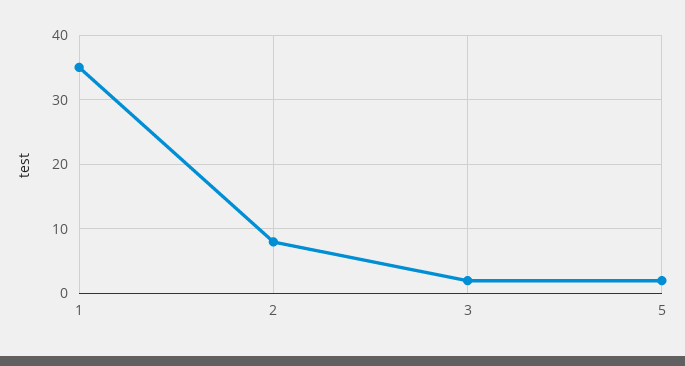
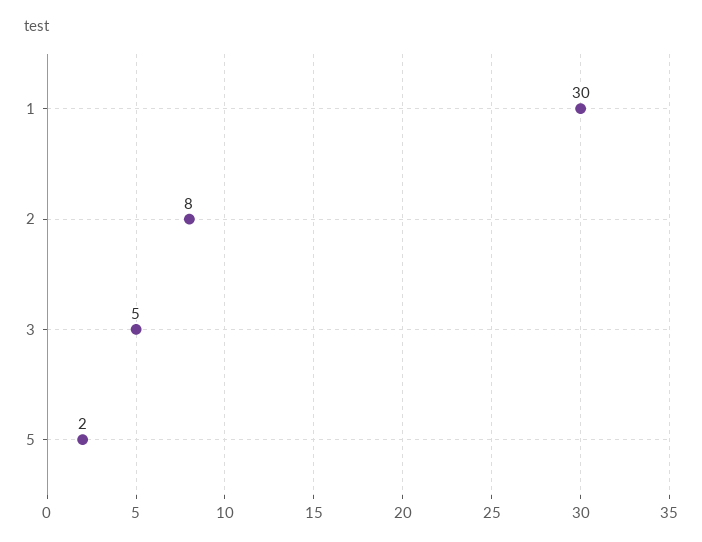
1: 35 -> 30
3: 2 -> 5

